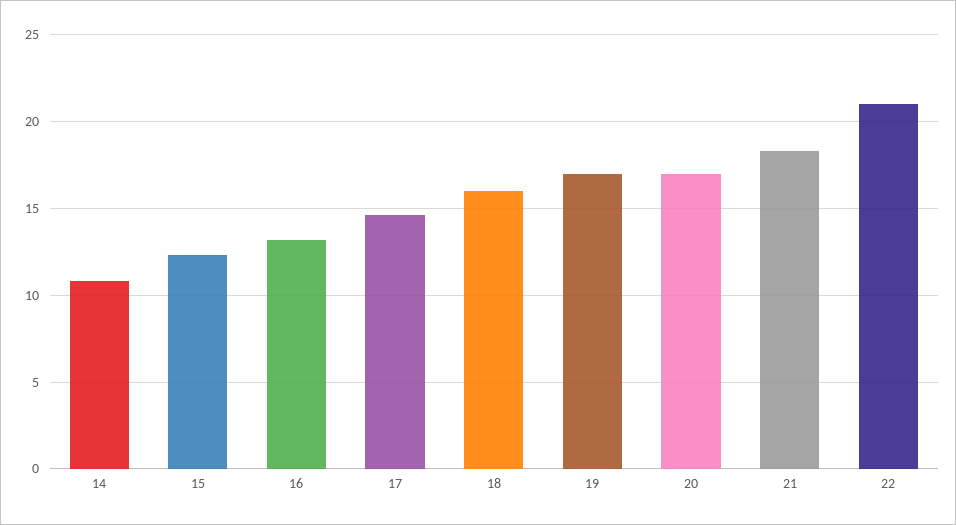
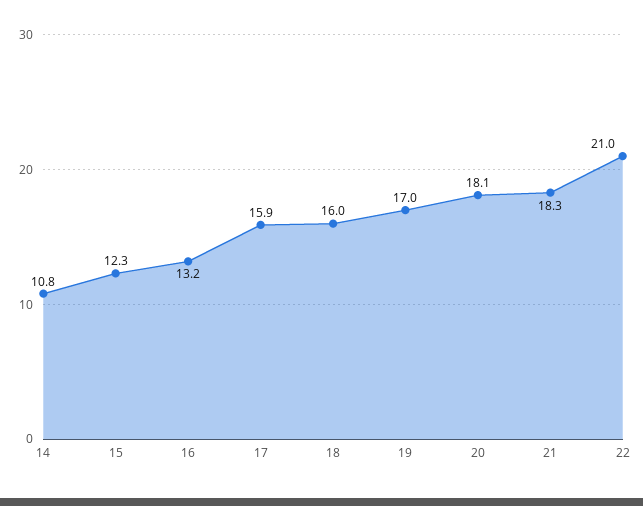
17: 14.5 -> 15.9
20: 17 -> 18.1

